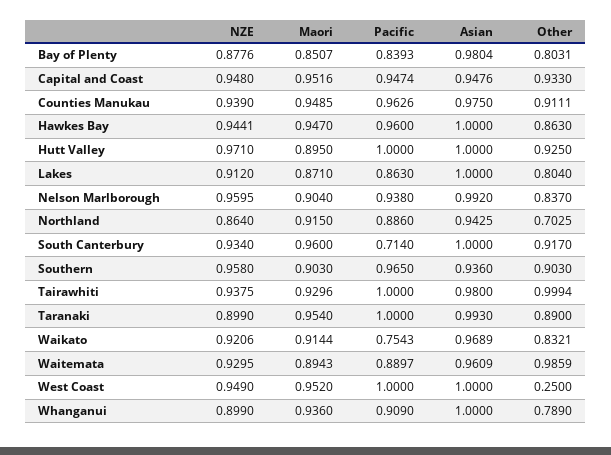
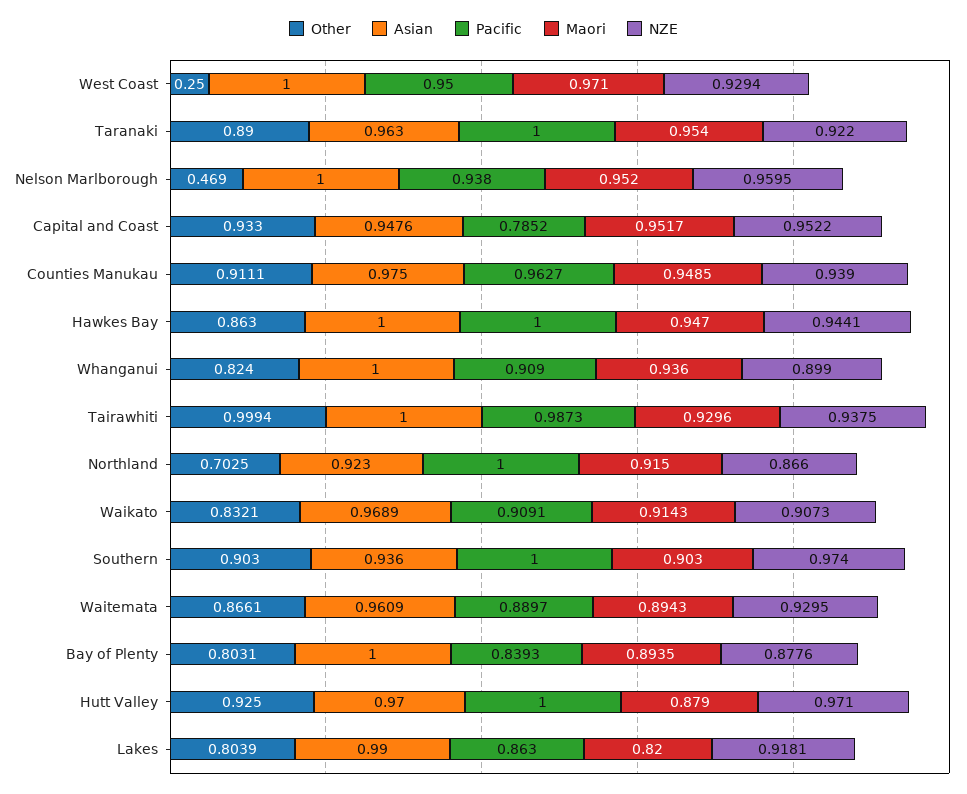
Maori, Bay of Plenty: 0.8507 -> 0.8935
Asian, Bay of Plenty: 0.9804 -> 1
NZE, Capital and Coast: 0.948 -> 0.9522
Maori, Capital and Coast: 0.9516 -> 0.9517
Pacific, Capital and Coast: 0.9474 -> 0.7852
Pacific, Counties Manukau: 0.9626 -> 0.9627
Pacific, Hawkes Bay: 0.96 -> 1
Maori, Hutt Valley: 0.895 -> 0.879
Asian, Hutt Valley: 1 -> 0.97
NZE, Lakes: 0.912 -> 0.9181
Maori, Lakes: 0.871 -> 0.82
Asian, Lakes: 1 -> 0.99
Other, Lakes: 0.804 -> 0.8039
Maori, Nelson Marlborough: 0.904 -> 0.952
Asian, Nelson Marlborough: 0.992 -> 1
Other, Nelson Marlborough: 0.837 -> 0.469
NZE, Northland: 0.864 -> 0.866
Pacific, Northland: 0.886 -> 1
Asian, Northland: 0.9425 -> 0.923
NZE, South Canterbury: 0.934 -> none
Maori, South Canterbury: 0.96 -> none
Pacific, South Canterbury: 0.714 -> none
Asian, South Canterbury: 1 -> none
Other, South Canterbury: 0.917 -> none
NZE, Southern: 0.958 -> 0.974
Pacific, Southern: 0.965 -> 1
Pacific, Tairawhiti: 1 -> 0.9873
Asian, Tairawhiti: 0.98 -> 1
NZE, Taranaki: 0.899 -> 0.922
Asian, Taranaki: 0.993 -> 0.963
NZE, Waikato: 0.9206 -> 0.9073
Maori, Waikato: 0.9144 -> 0.9143
Pacific, Waikato: 0.7543 -> 0.9091
Other, Waitemata: 0.9859 -> 0.8661
NZE, West Coast: 0.949 -> 0.9294
Maori, West Coast: 0.952 -> 0.971
Pacific, West Coast: 1 -> 0.95
Other, Whanganui: 0.789 -> 0.824

